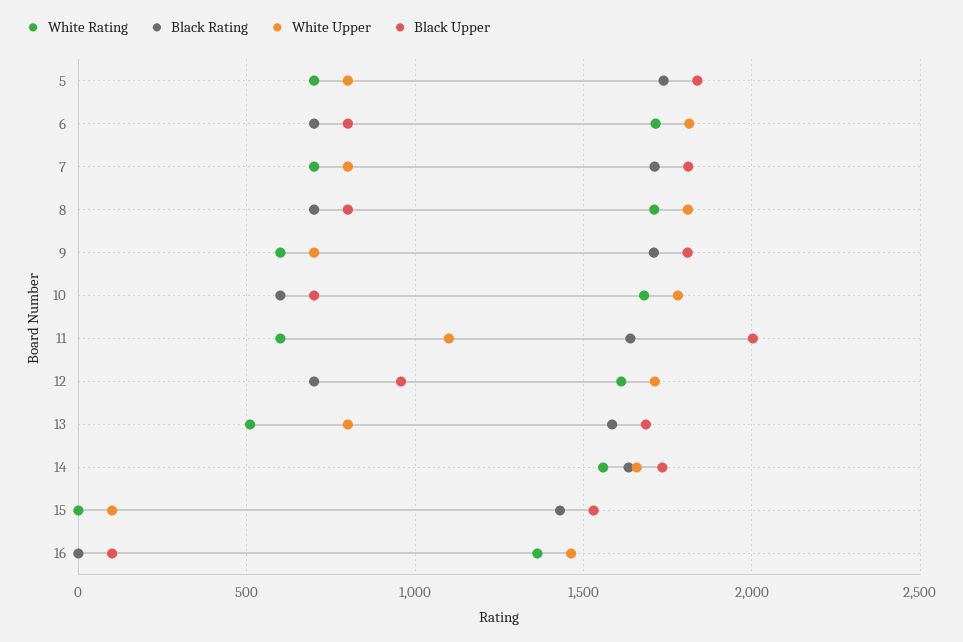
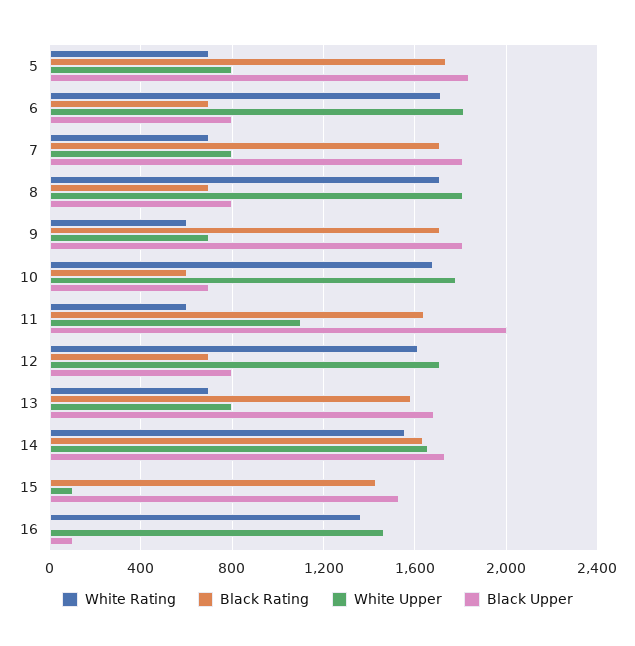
Black Upper, 12: 950 -> 800
White Rating, 13: 500 -> 700

